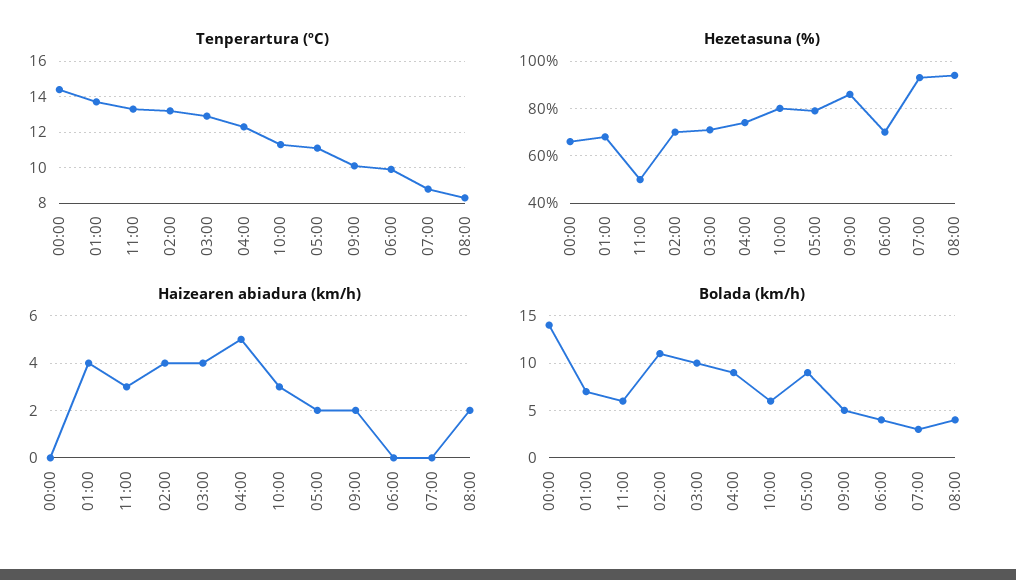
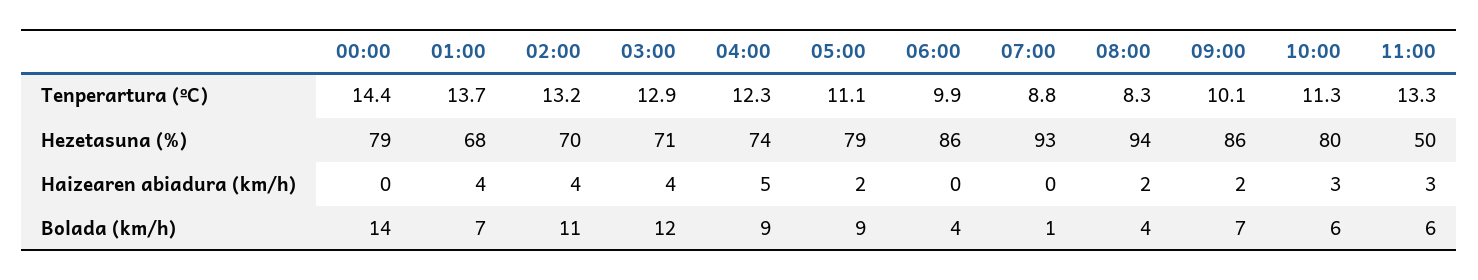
Hezetasuna (%), 00:00: 65 -> 79
Hezetasuna (%), 06:00: 70 -> 86
Bolada (km/h), 03:00: 10 -> 12
Bolada (km/h), 09:00: 5 -> 7
Bolada (km/h), 07:00: 3 -> 1

